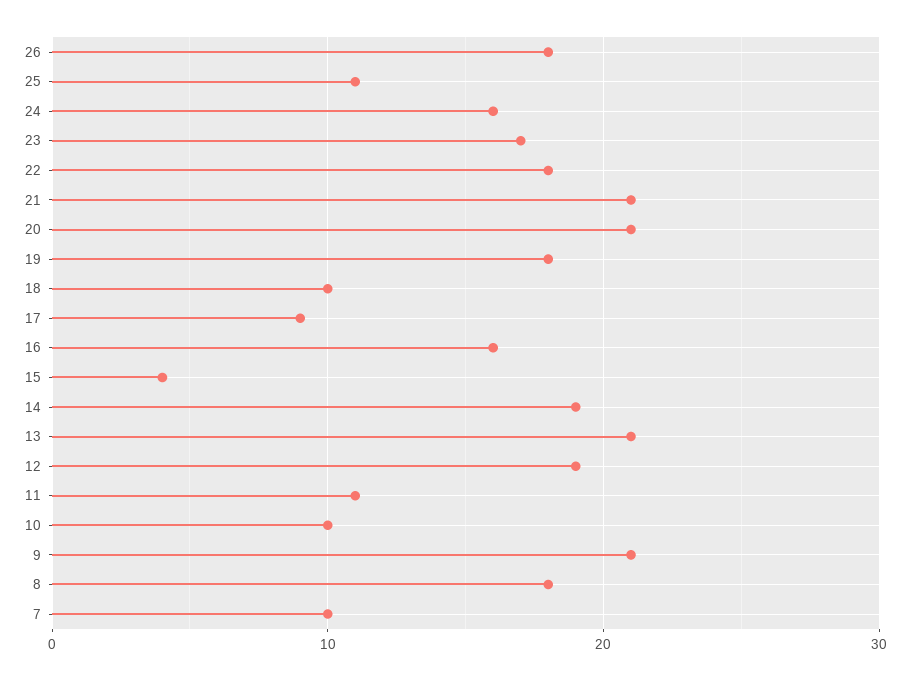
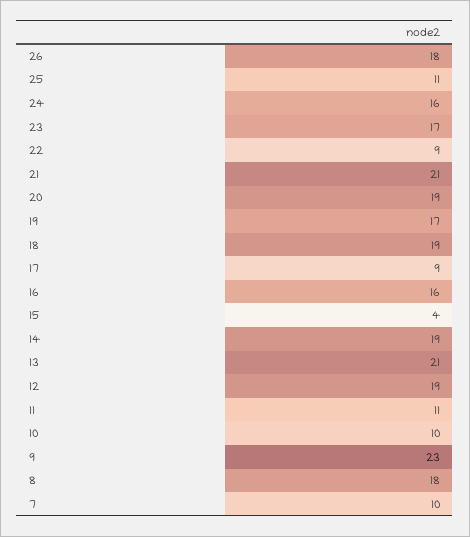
22: 18 -> 9
20: 21 -> 19
19: 18 -> 17
18: 10 -> 19
9: 21 -> 23

